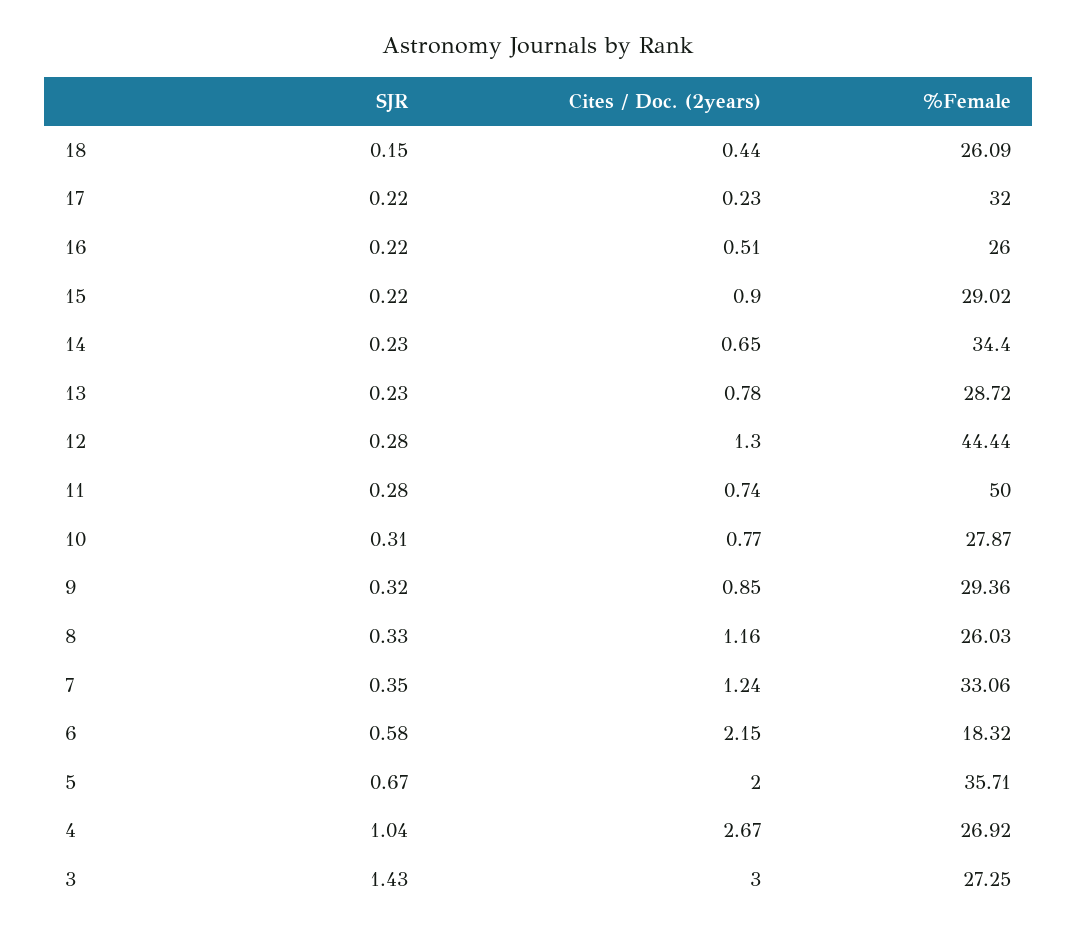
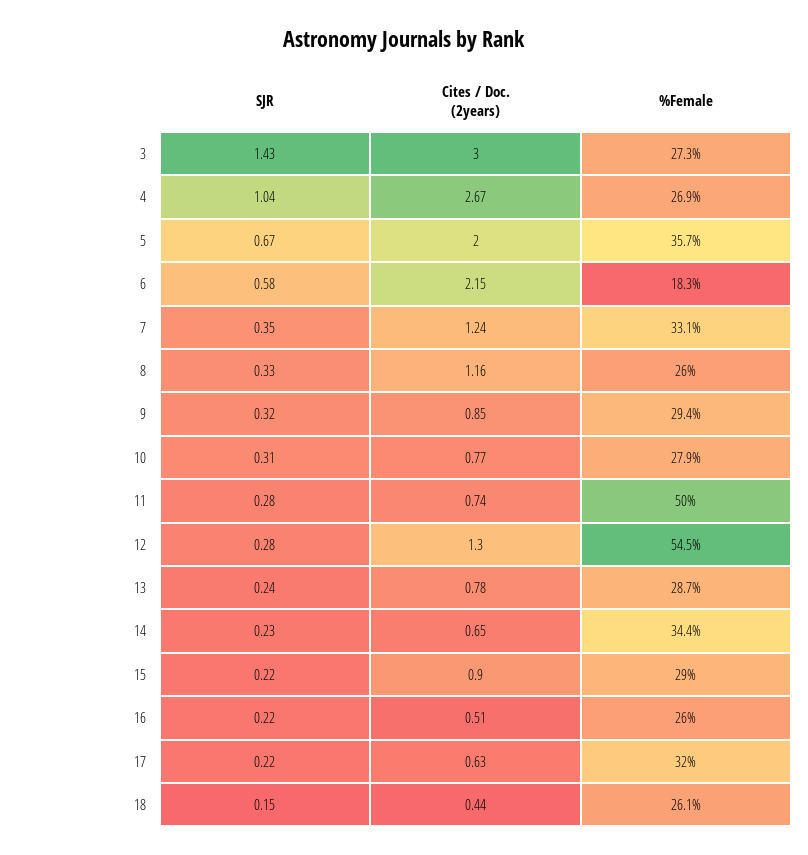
Cites / Doc. (2years), 17: 0.23 -> 0.63
SJR, 13: 0.23 -> 0.24
%Female, 12: 44.44 -> 54.5

